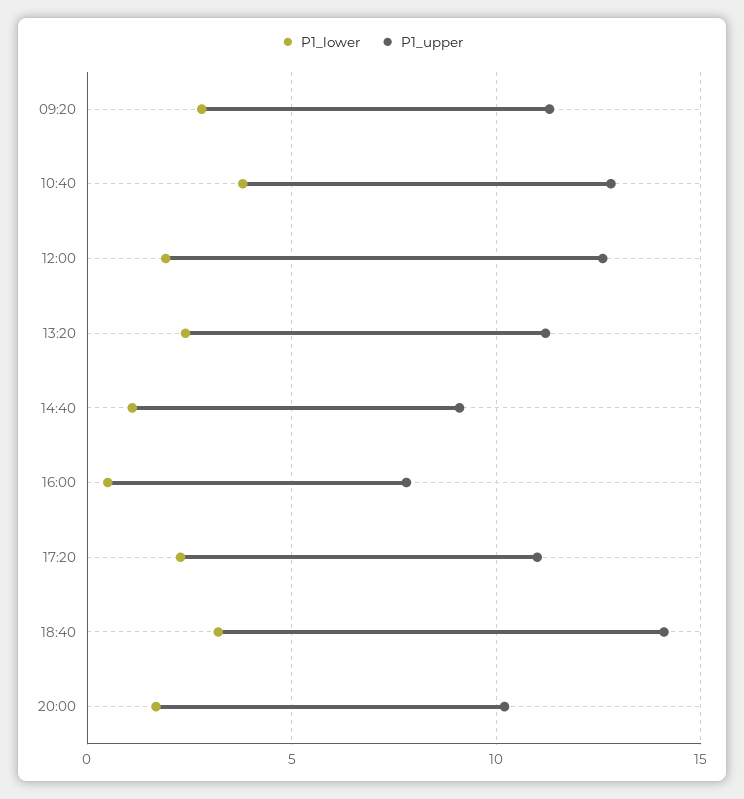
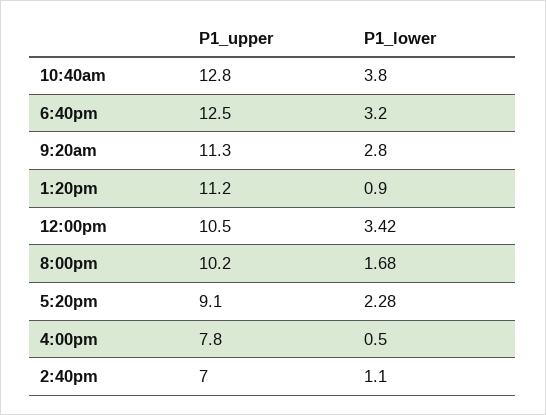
P1_lower, 12:00: 2 -> 3.42
P1_upper, 12:00: 12.5 -> 10.5
P1_lower, 13:20: 2.5 -> 0.9
P1_upper, 14:40: 9 -> 7
P1_upper, 17:20: 11 -> 9.1
P1_upper, 18:40: 14 -> 12.5

